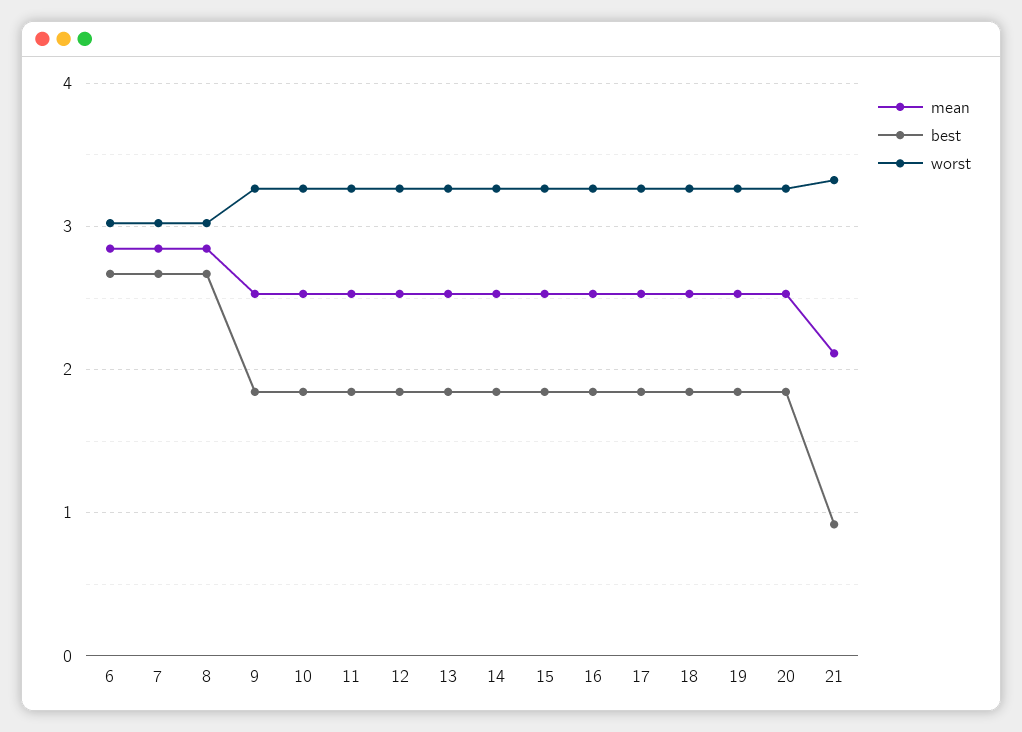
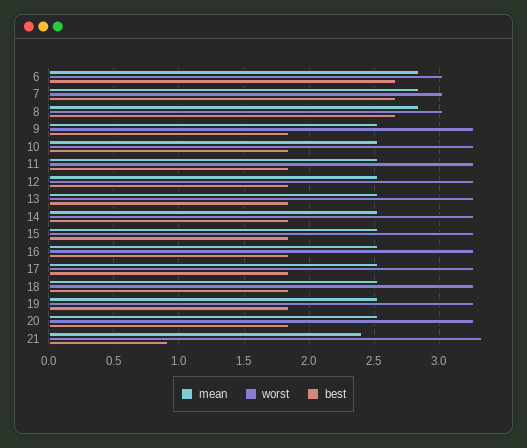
mean, 21: 2.1 -> 2.4

